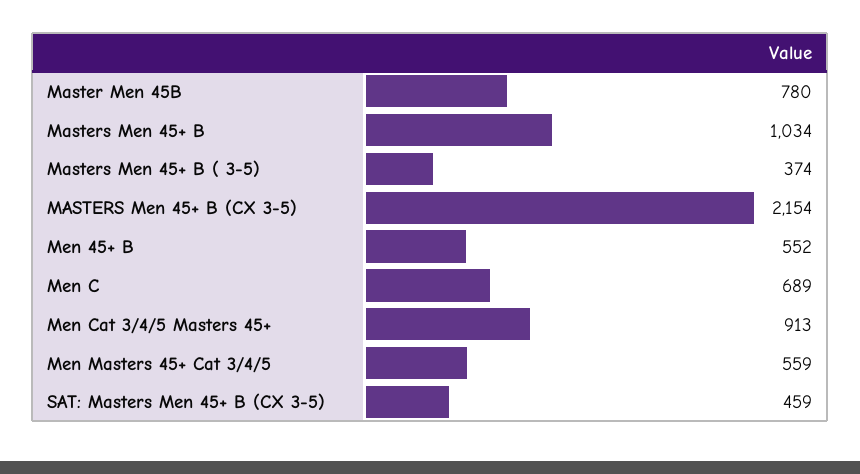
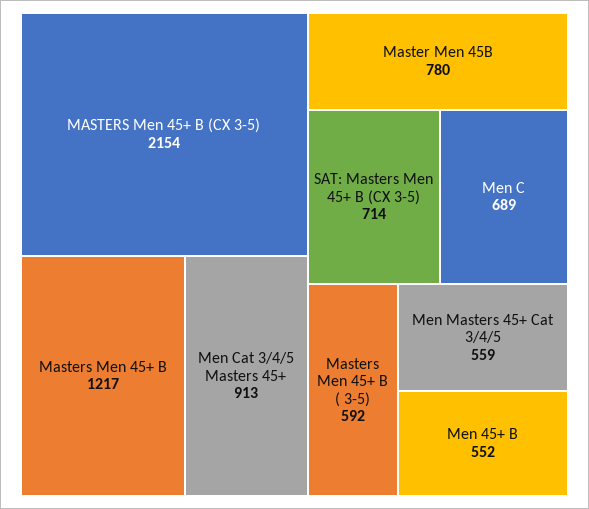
Masters Men 45+ B: 1034 -> 1217
Masters Men 45+ B ( 3-5): 374 -> 592
SAT: Masters Men 45+ B (CX 3-5): 459 -> 714

